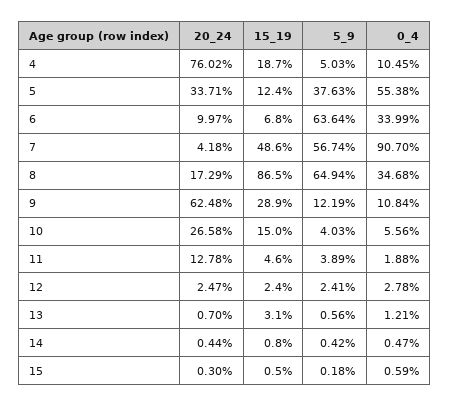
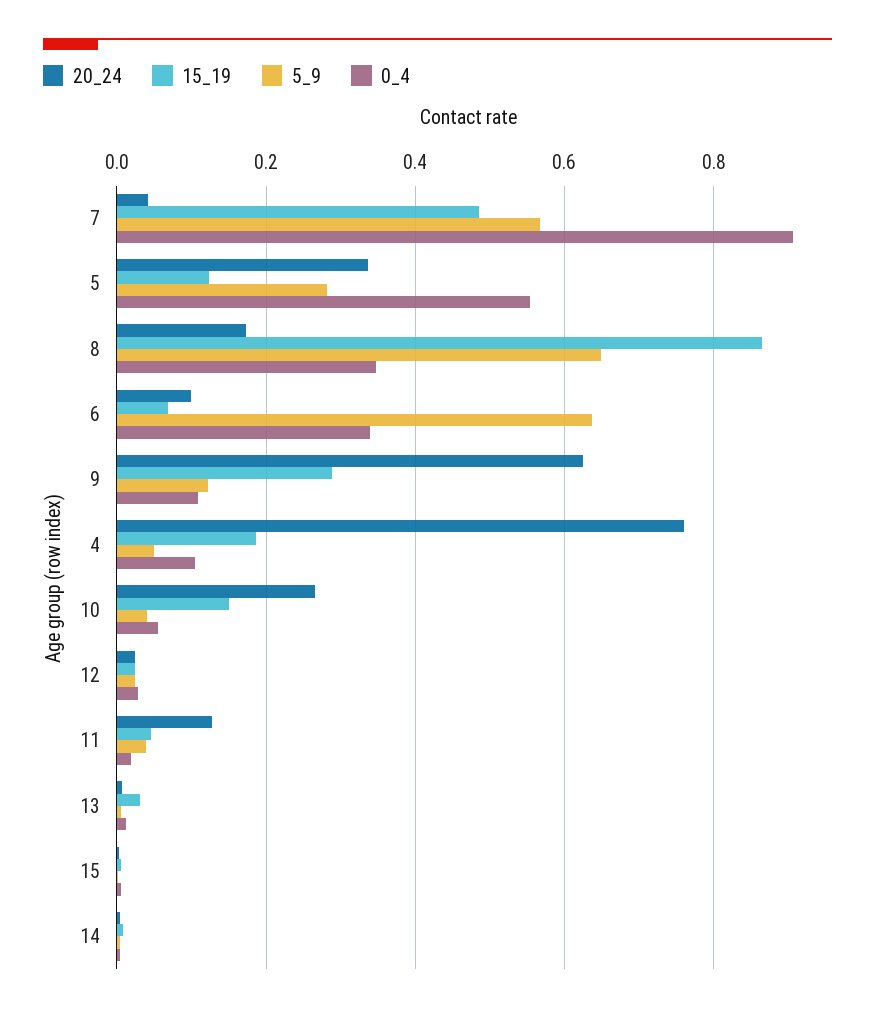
5_9, 5: 0.3763 -> 0.28

